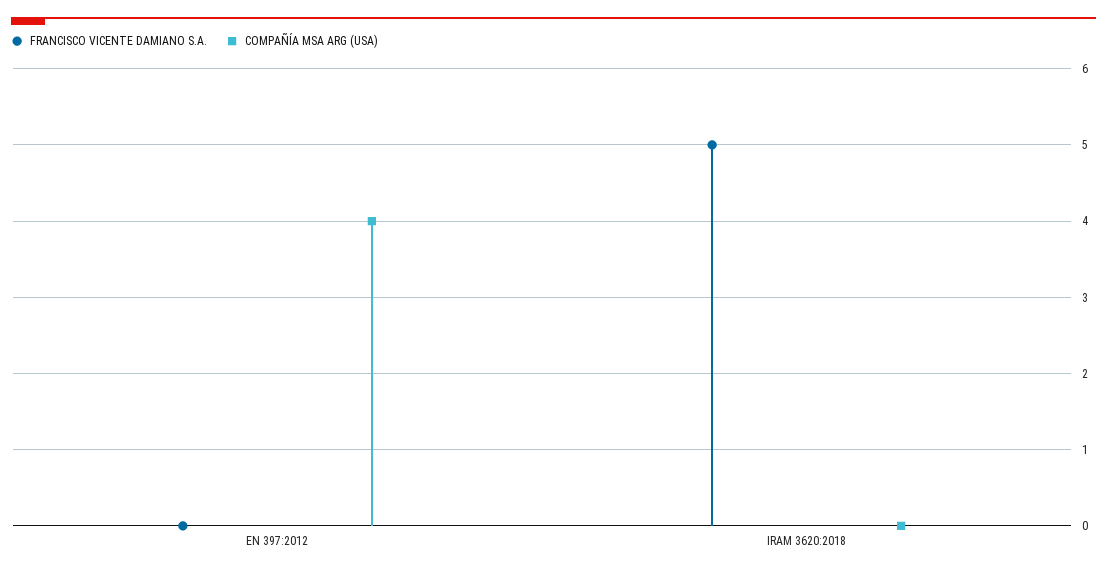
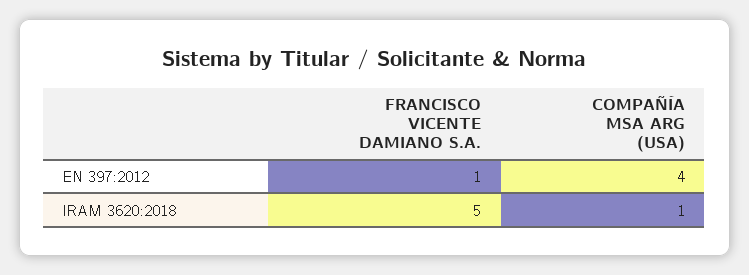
FRANCISCO VICENTE DAMIANO S.A., EN 397:2012: 0 -> 1
COMPAÑÍA MSA ARG (USA), IRAM 3620:2018: 0 -> 1

